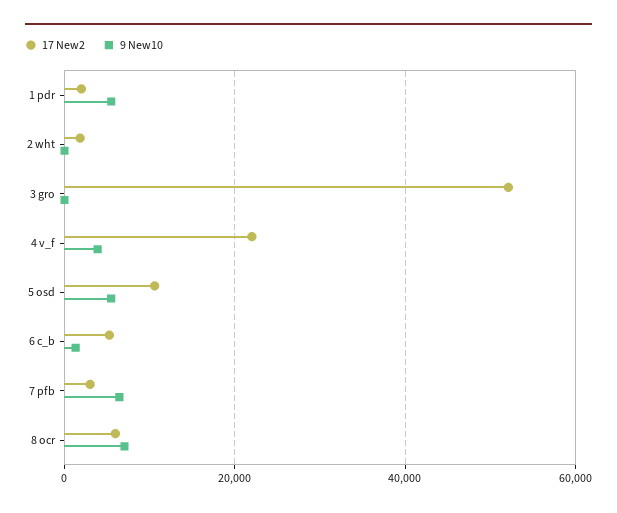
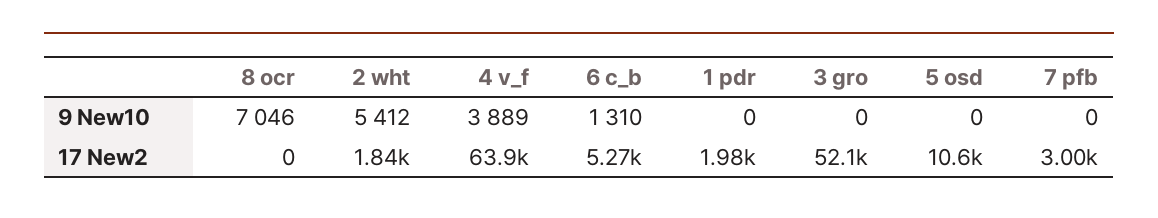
9 New10, 1 pdr: 6000 -> 0
9 New10, 2 wht: 0 -> 5412
17 New2, 4 v_f: 22000 -> 63900
9 New10, 5 osd: 6000 -> 0
9 New10, 7 pfb: 6000 -> 0
17 New2, 8 ocr: 6000 -> 0

